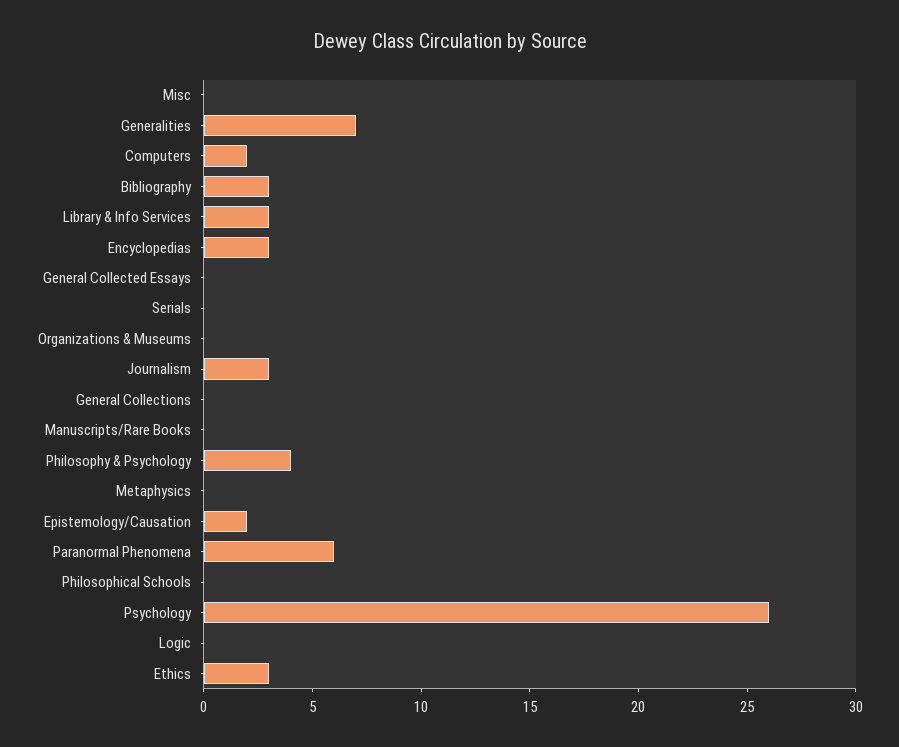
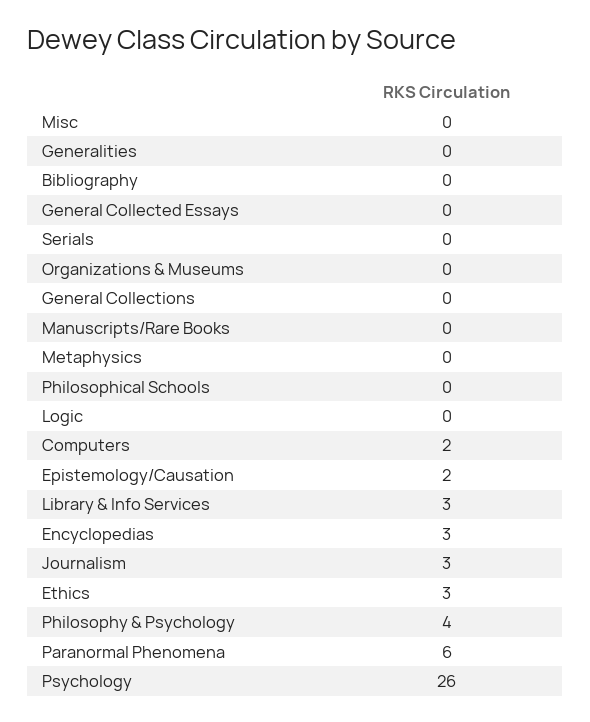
Generalities: 7 -> 0
Bibliography: 3 -> 0

